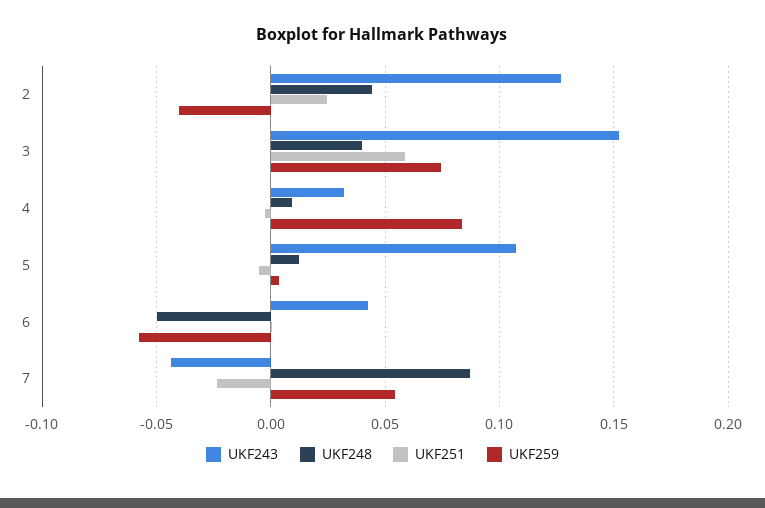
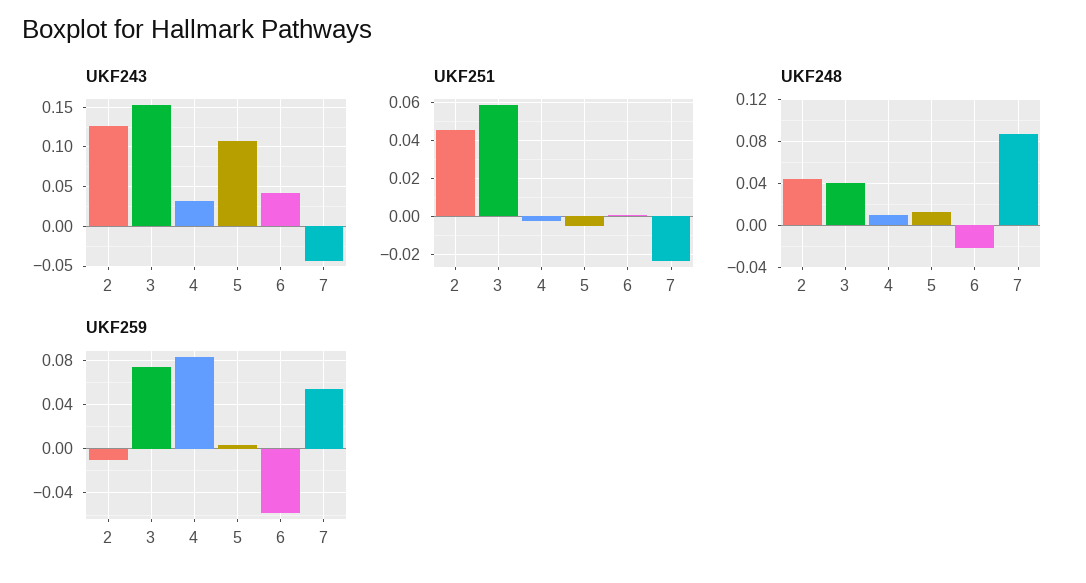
UKF251, 2: 0.025 -> 0.045
UKF259, 2: -0.04 -> -0.01
UKF248, 6: -0.05 -> -0.02

